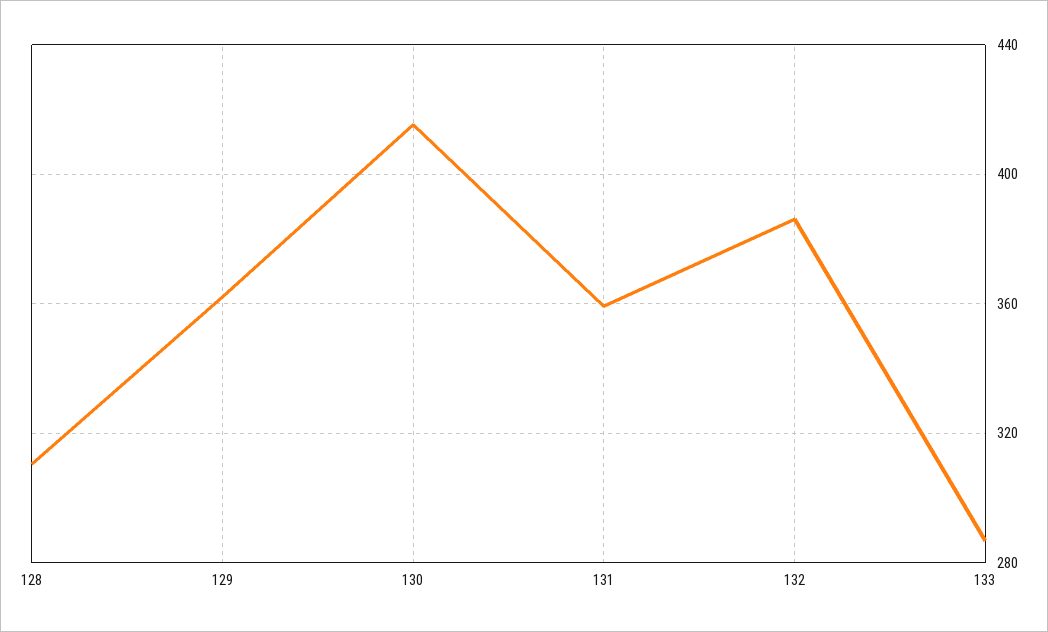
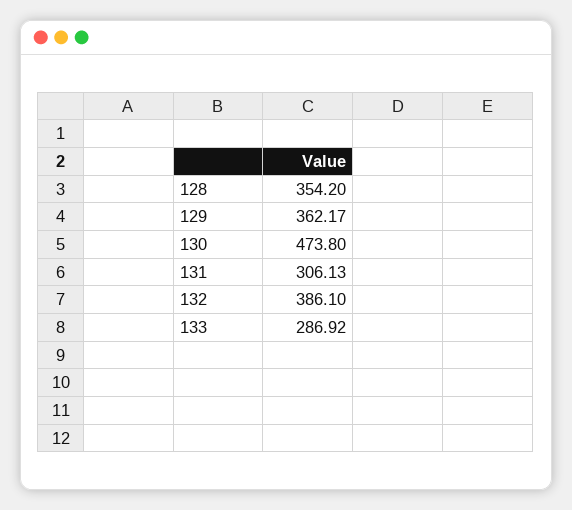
128: 310 -> 354.2
130: 415 -> 473.8
131: 360 -> 306.13

